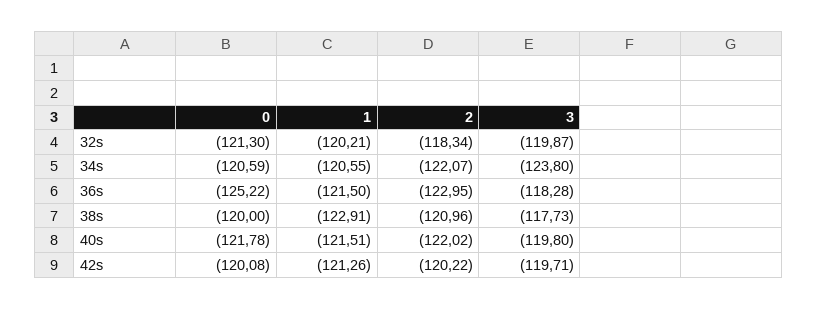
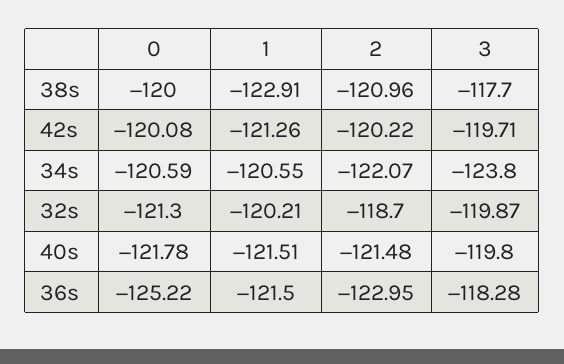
2, 32s: -118.34 -> -118.7
3, 38s: -117.73 -> -117.7
2, 40s: -122.02 -> -121.48

